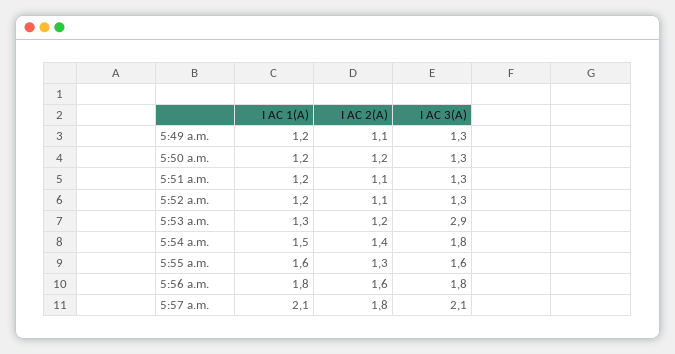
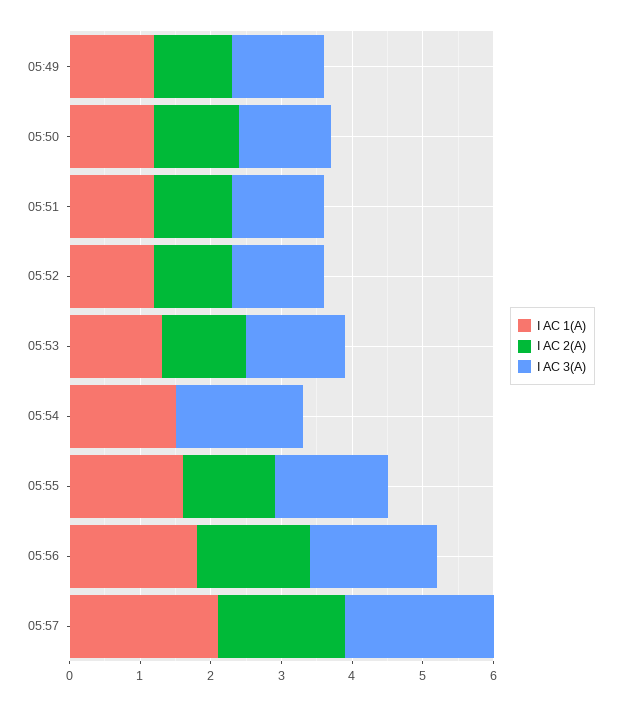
I AC 3(A), 5:53 a.m.: 2.9 -> 1.5
I AC 2(A), 5:54 a.m.: 1.4 -> 0

